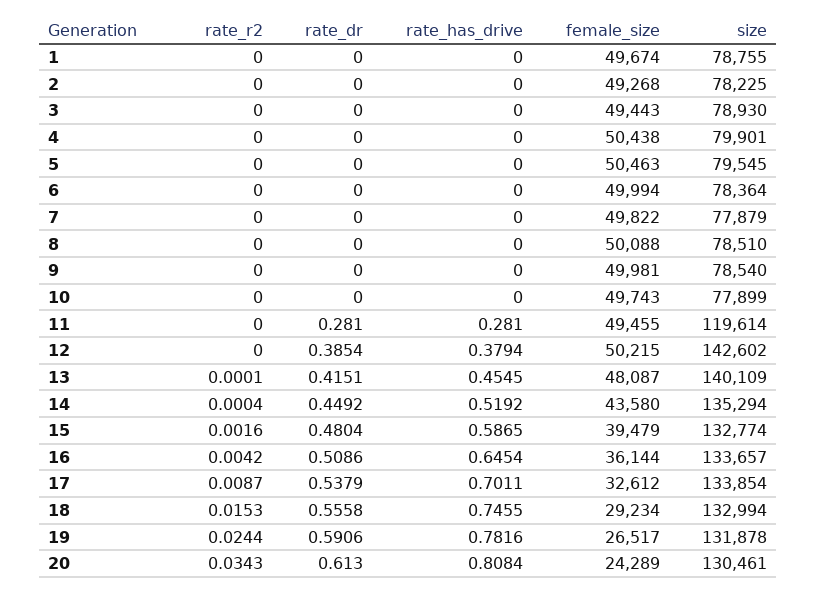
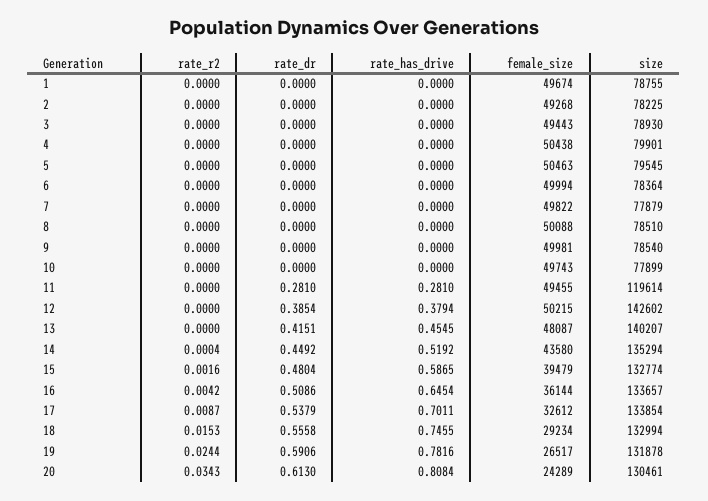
rate_r2, 13: 0.0001 -> 0
size, 13: 140109 -> 140207

